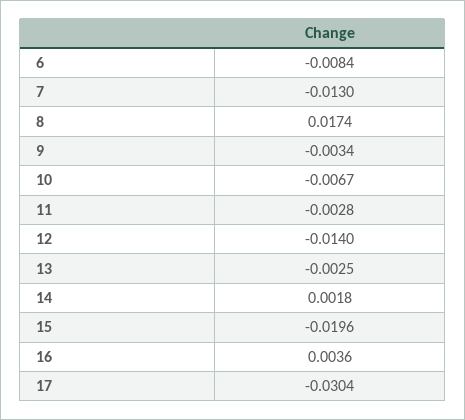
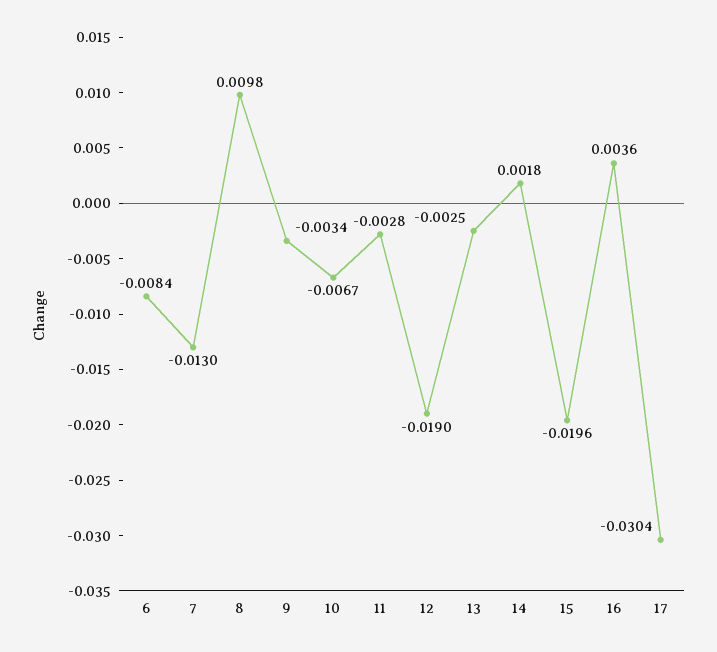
8: 0.0174 -> 0.0098
12: -0.014 -> -0.019

